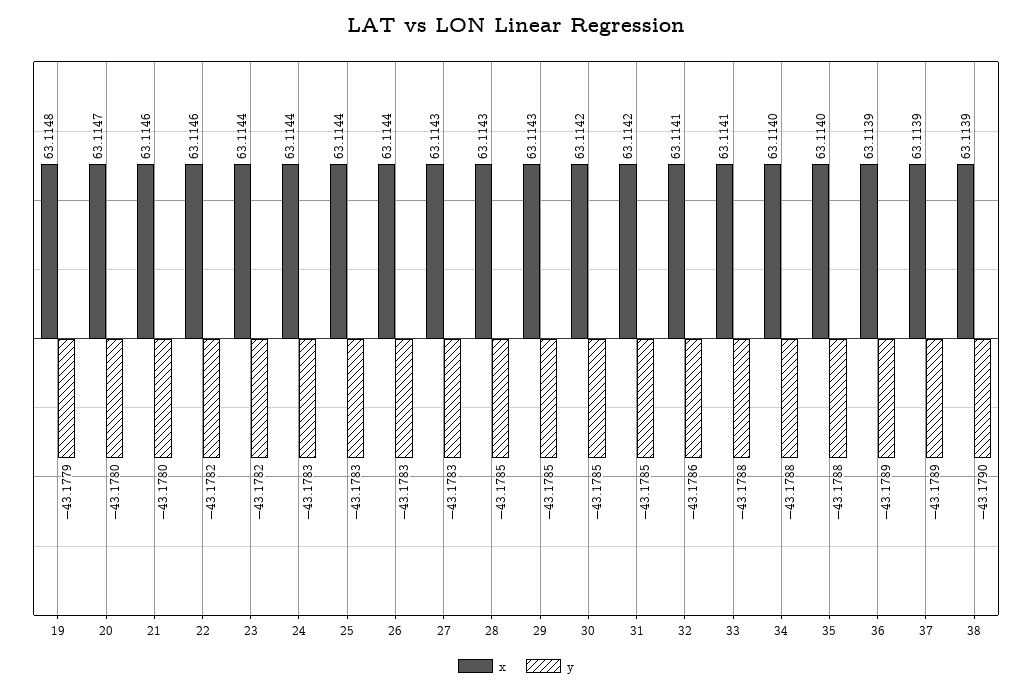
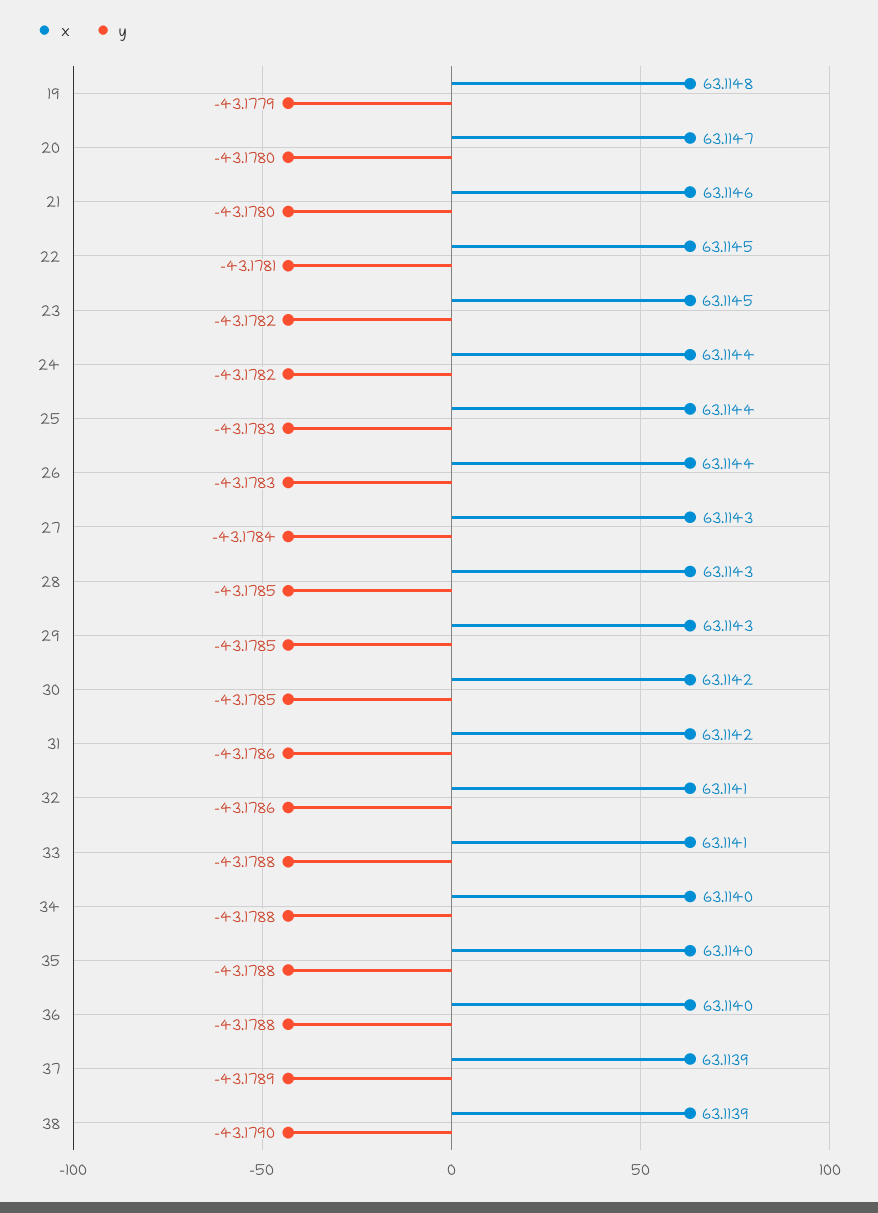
x, 22: 63.1146 -> 63.1145
y, 22: -43.1782 -> -43.1781
x, 23: 63.1144 -> 63.1145
y, 24: -43.1783 -> -43.1782
y, 27: -43.1783 -> -43.1784
y, 31: -43.1785 -> -43.1786
x, 36: 63.1139 -> 63.114
y, 36: -43.1789 -> -43.1788

